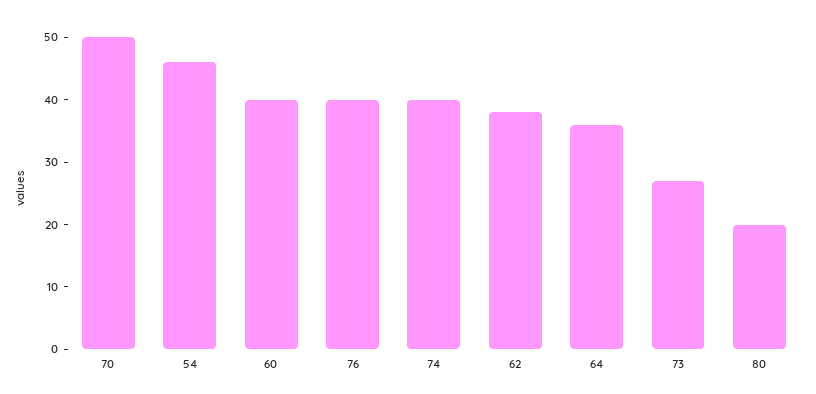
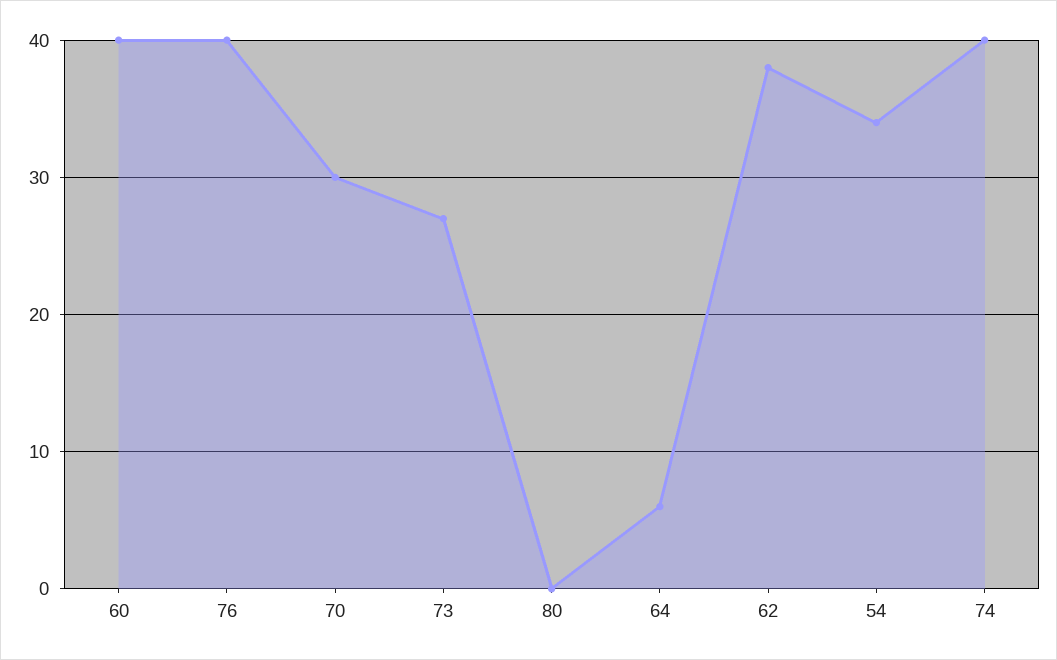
70: 50 -> 30
54: 45 -> 34
64: 35 -> 6
80: 20 -> 0

